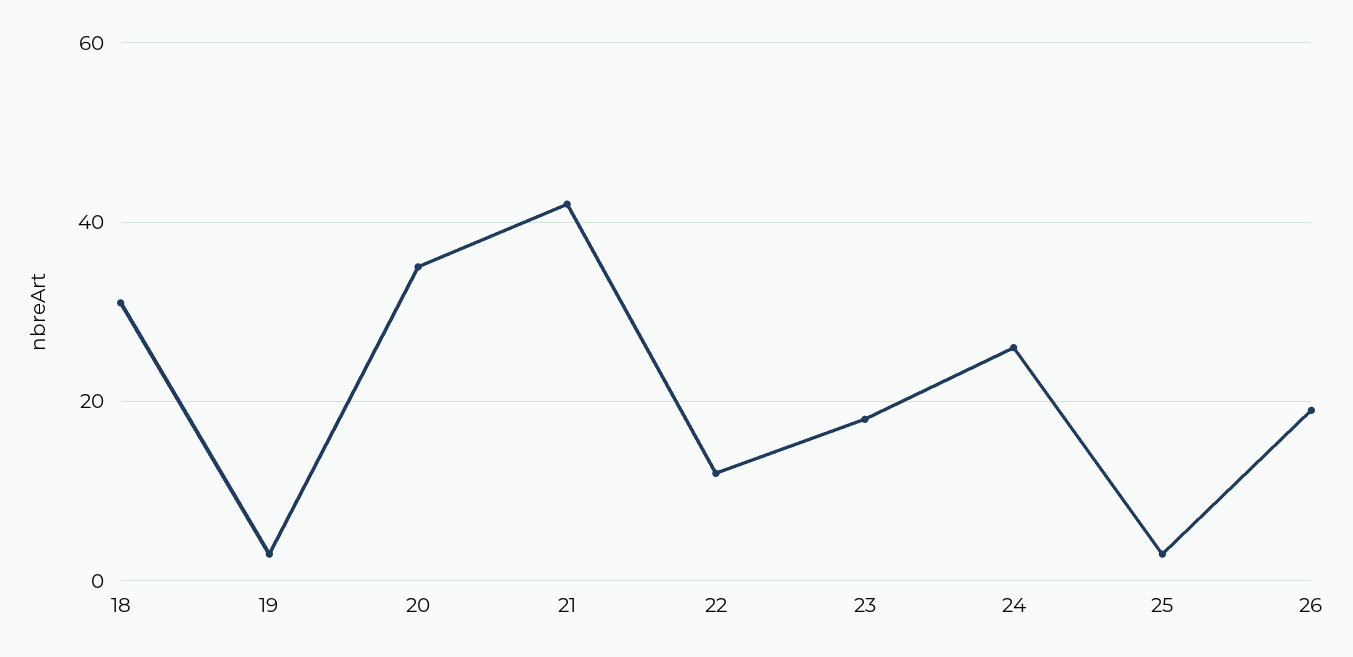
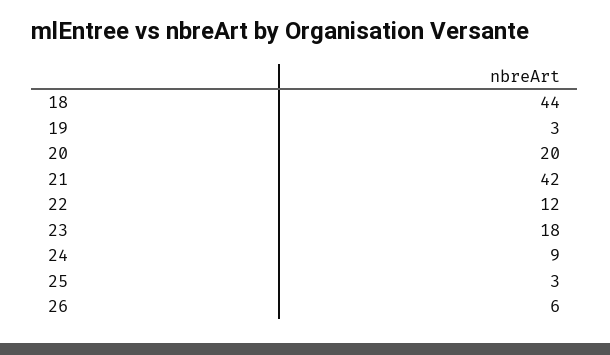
18: 30 -> 44
20: 35 -> 20
24: 25 -> 9
26: 20 -> 6

